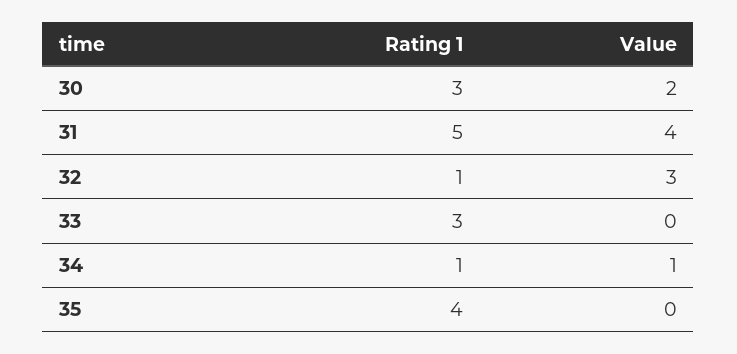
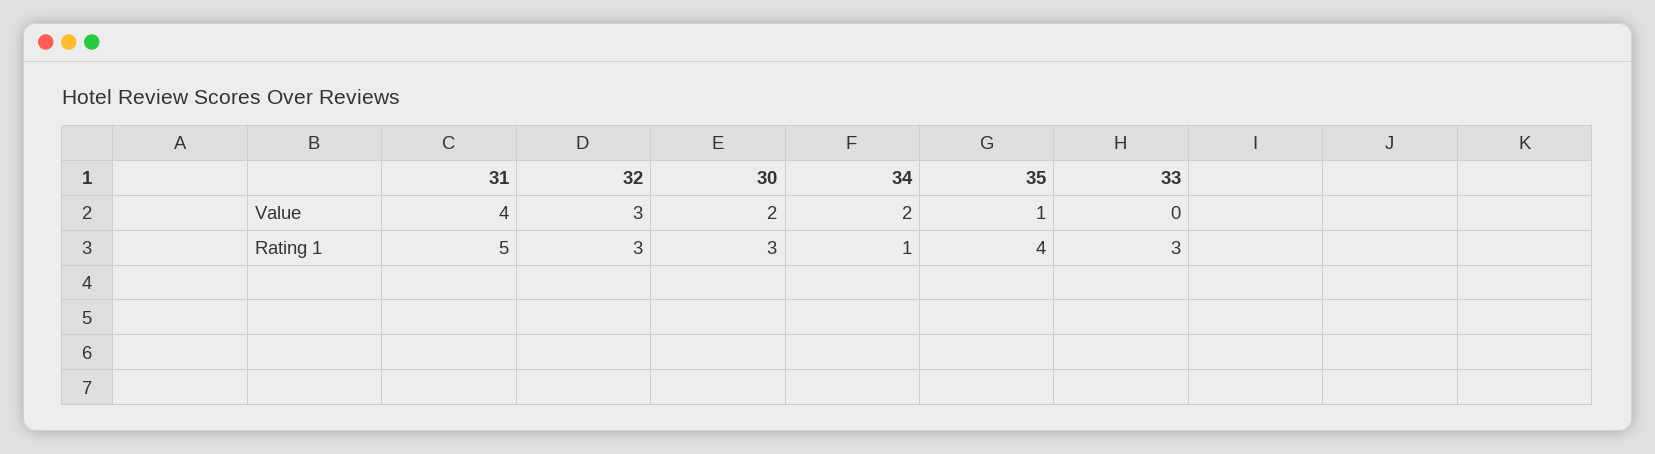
Rating 1, 32: 1 -> 3
Value, 34: 1 -> 2
Value, 35: 0 -> 1

